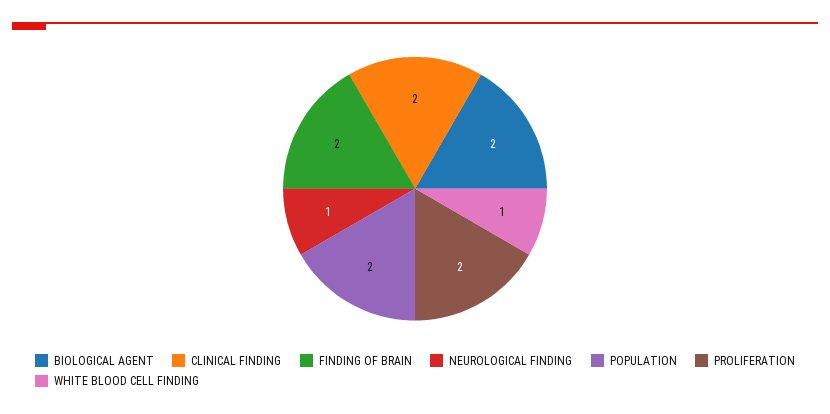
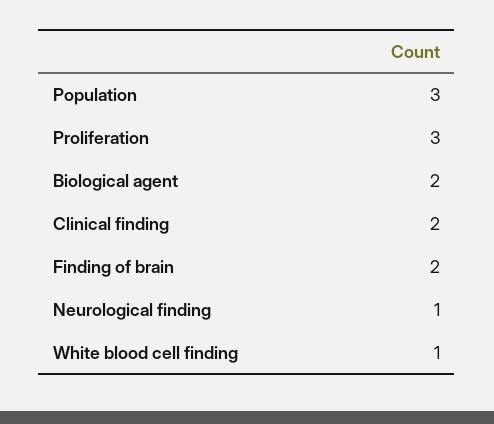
POPULATION: 2 -> 3
PROLIFERATION: 2 -> 3

